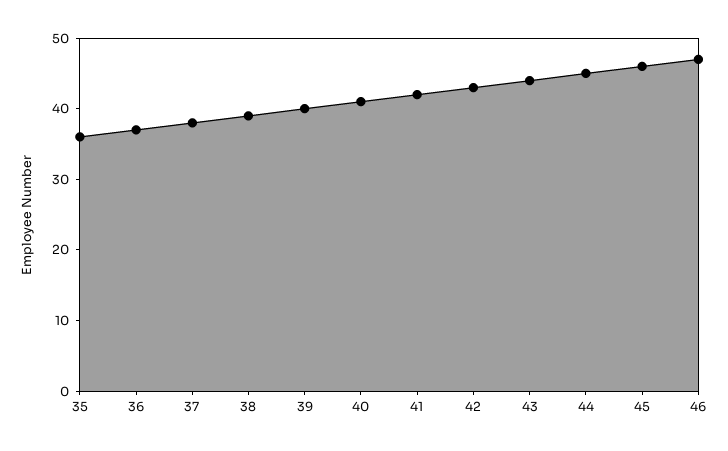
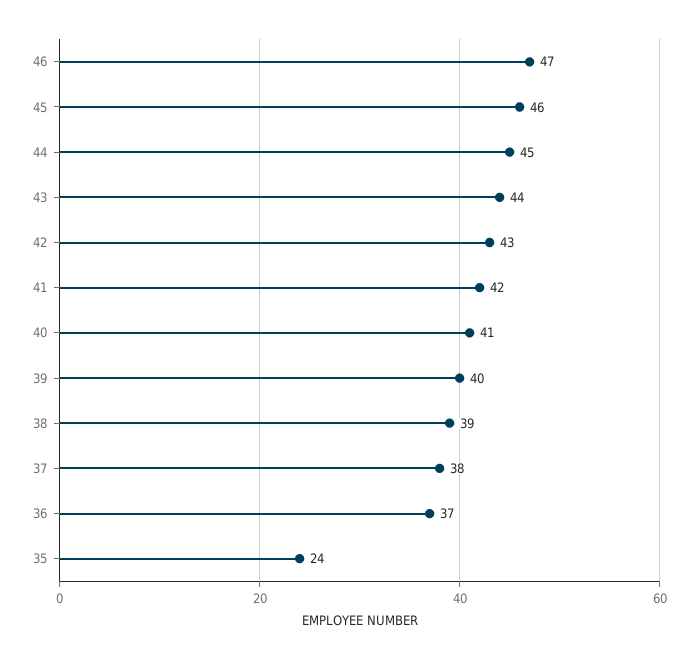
35: 35 -> 24

